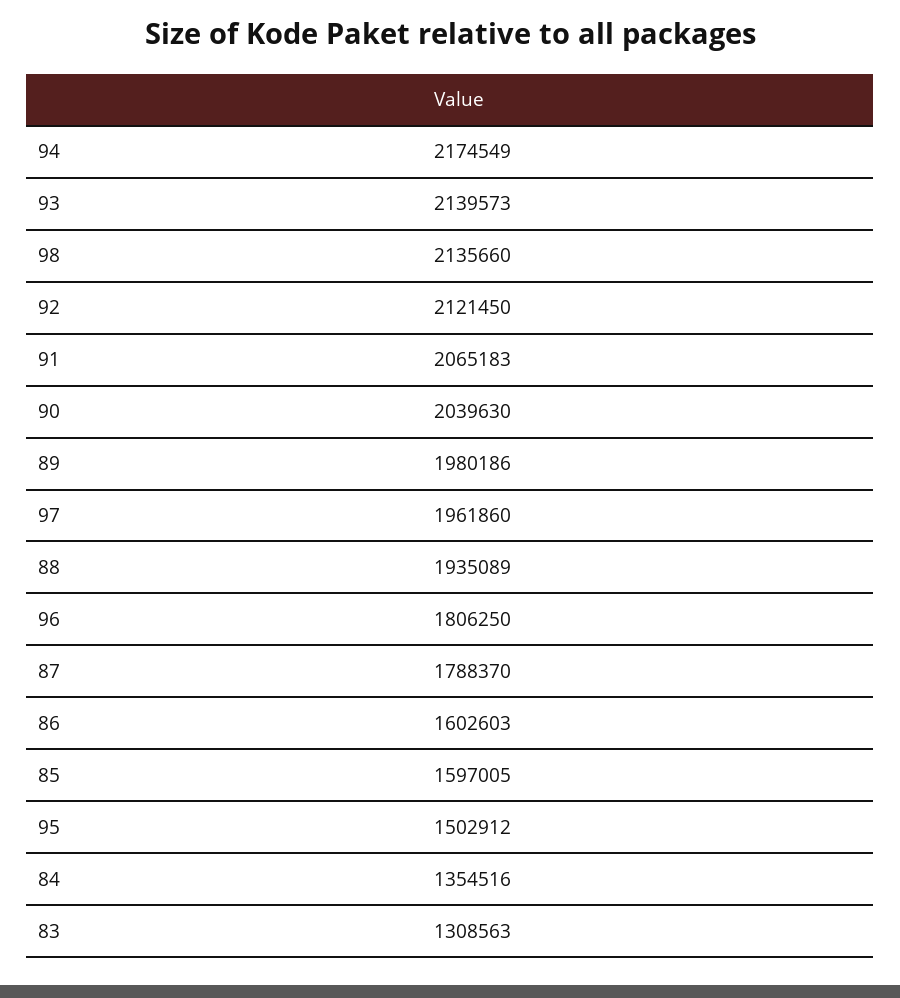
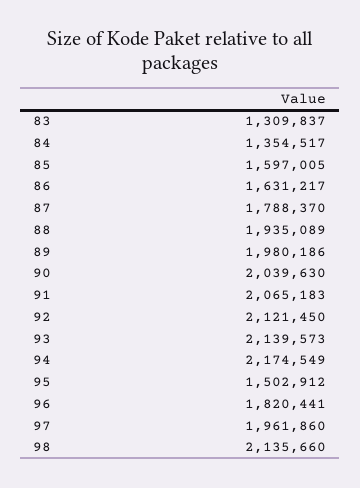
96: 1806250 -> 1820441
86: 1602603 -> 1631217
84: 1354516 -> 1354517
83: 1308563 -> 1309837

